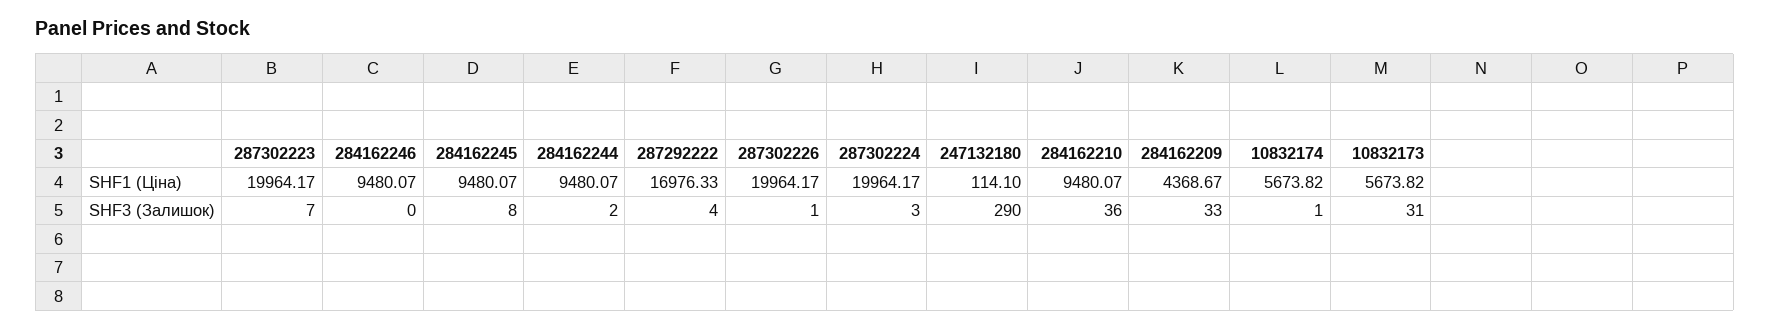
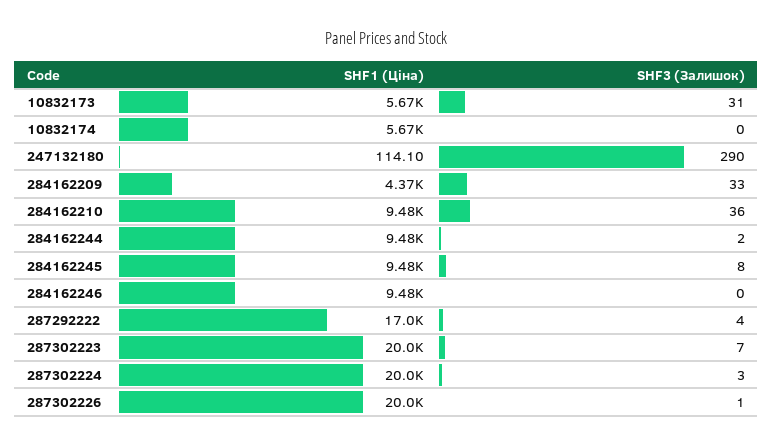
10832174, SHF3 (Залишок): 1 -> 0

